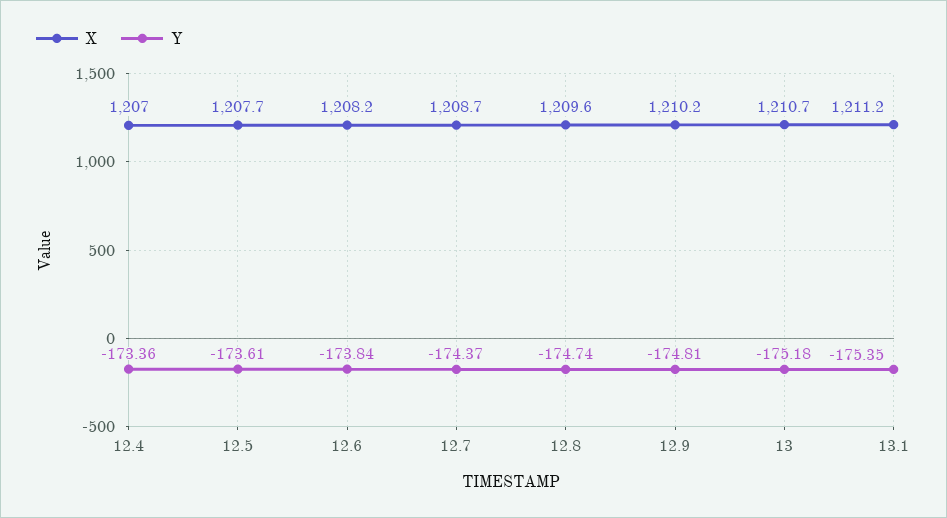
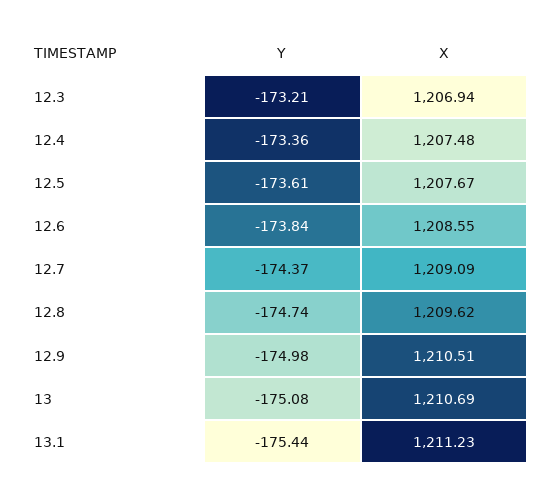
X, 12.4: 1207 -> 1207.48
X, 12.6: 1208.2 -> 1208.55
X, 12.7: 1208.7 -> 1209.09
X, 12.9: 1210.2 -> 1210.51
Y, 12.9: -174.81 -> -174.98
Y, 13: -175.18 -> -175.08
Y, 13.1: -175.35 -> -175.44
Y, 12.3: none -> -173.21
X, 12.3: none -> 1206.94

